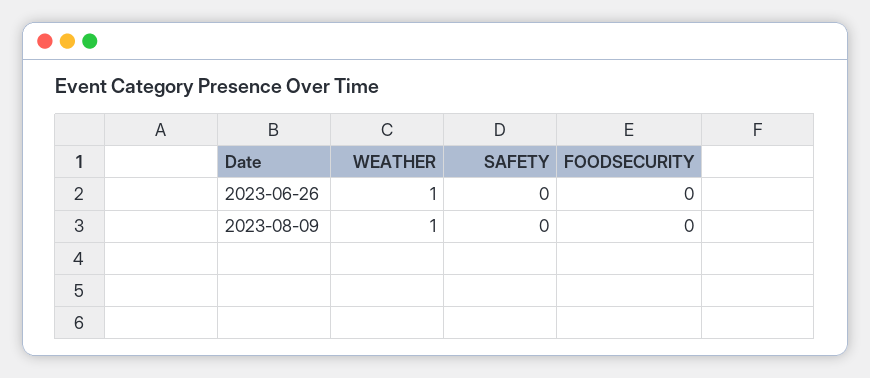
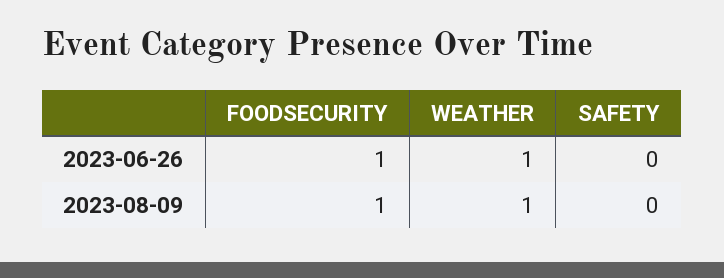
FOODSECURITY, 2023-06-26: 0 -> 1
FOODSECURITY, 2023-08-09: 0 -> 1

